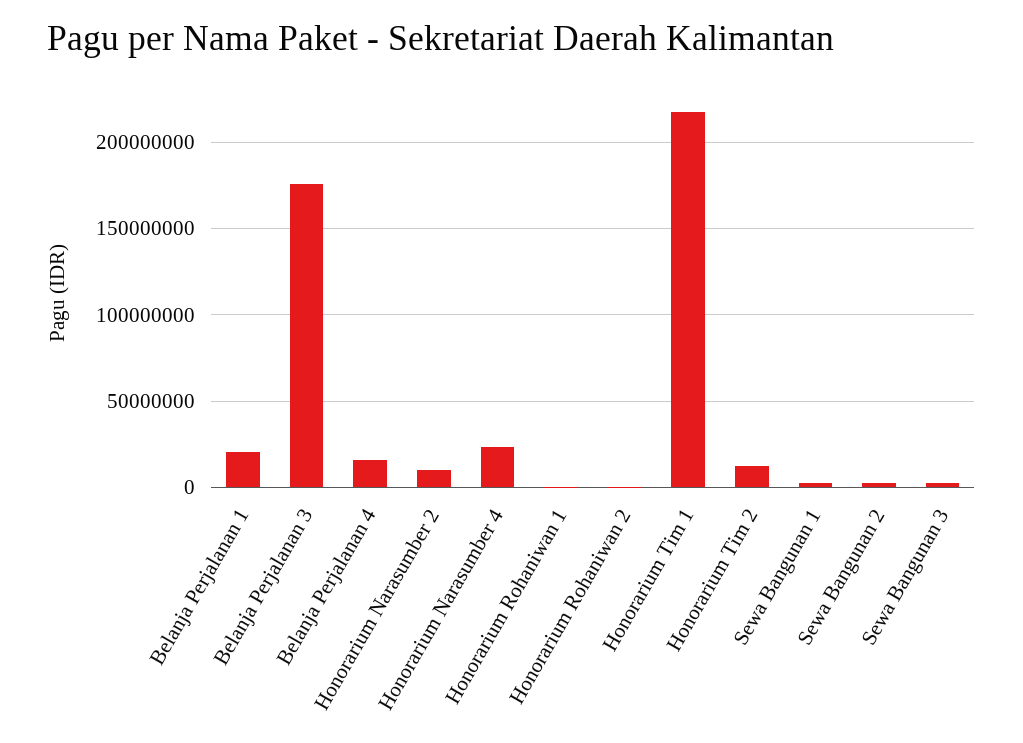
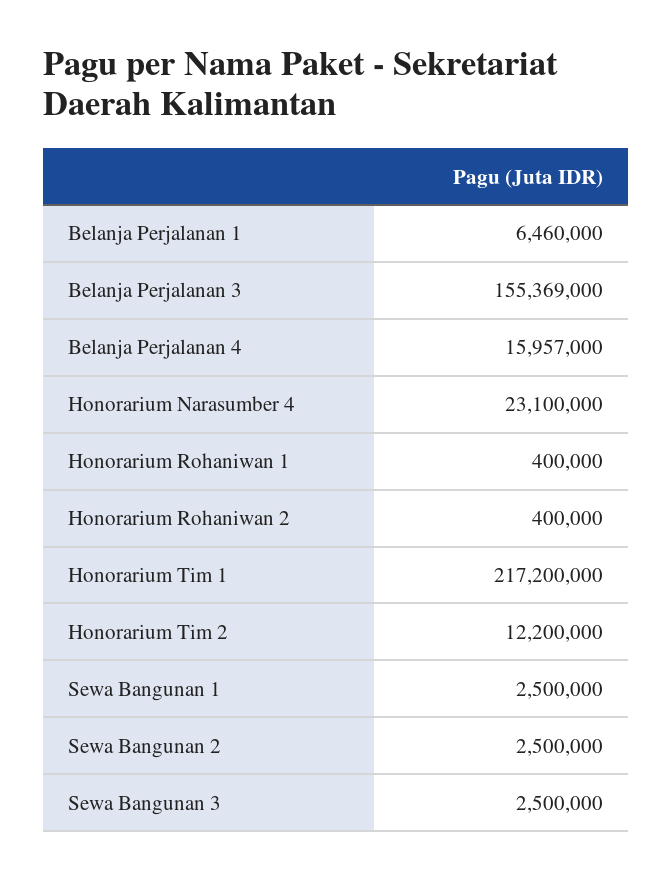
Belanja Perjalanan 1: 20000000 -> 6460000
Belanja Perjalanan 3: 175000000 -> 155369000
Honorarium Narasumber 2: 10000000 -> none

